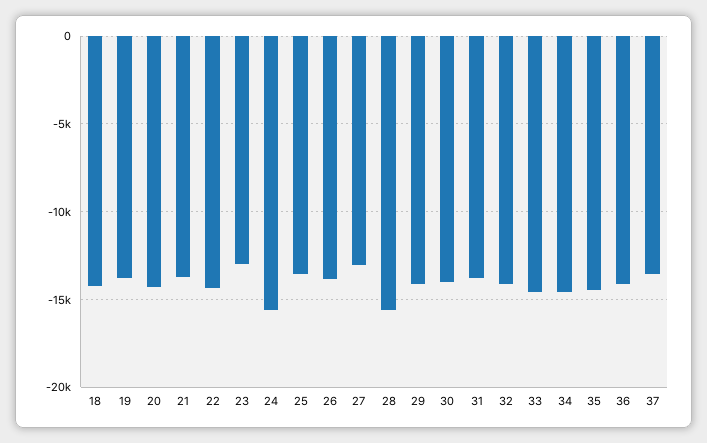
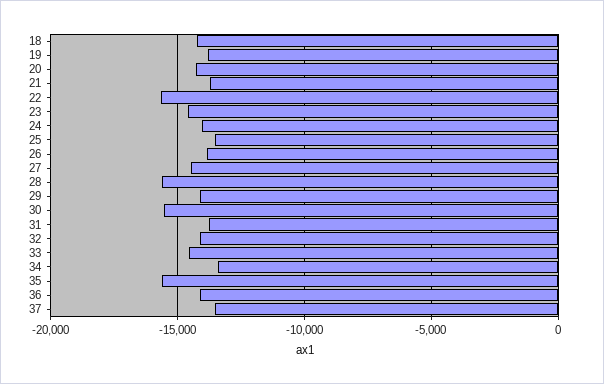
22: -14500 -> -15500
23: -13000 -> -14500
24: -15500 -> -14000
27: -13000 -> -14500
30: -14000 -> -15500
34: -14500 -> -13500
35: -14500 -> -15500

